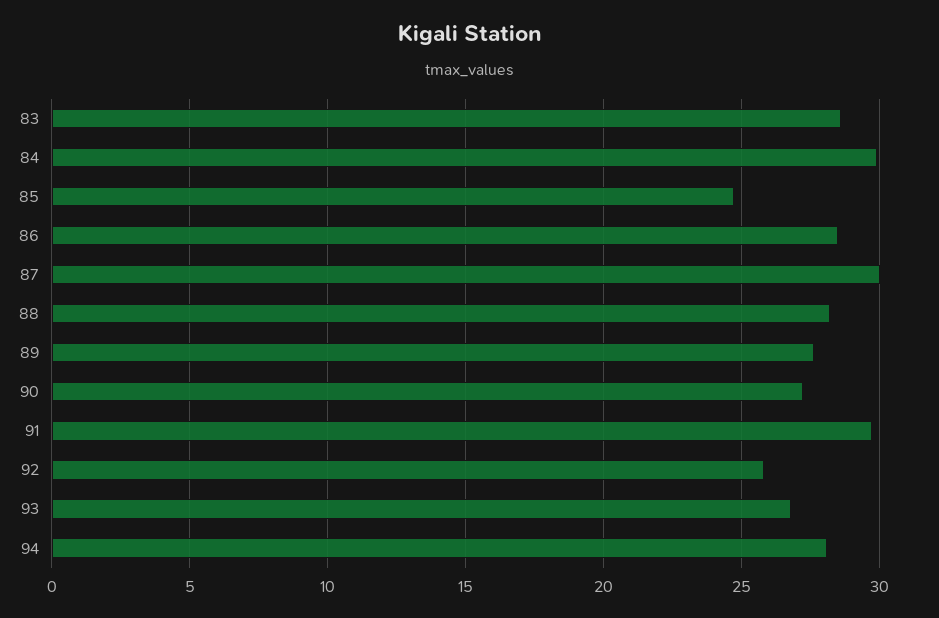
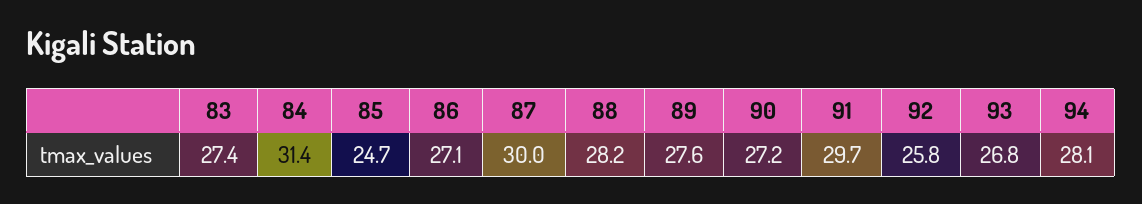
83: 28.5 -> 27.4
84: 30 -> 31.4
86: 28.5 -> 27.1

